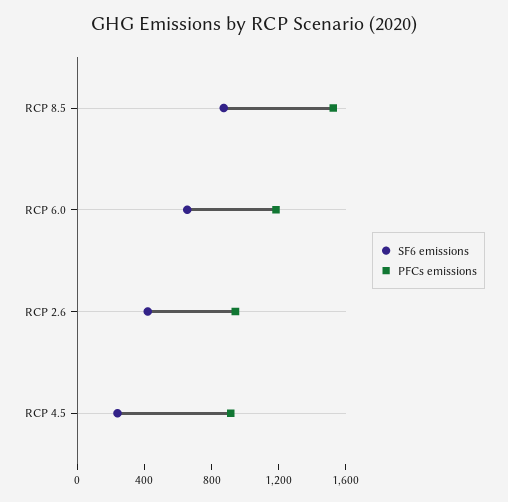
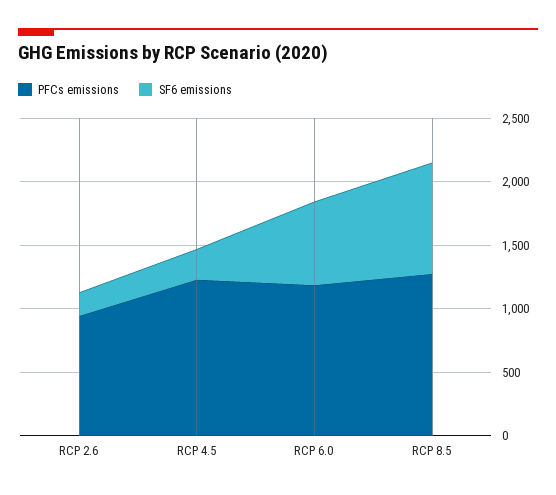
PFCs emissions, RCP 8.5: 1500 -> 1300
SF6 emissions, RCP 2.6: 400 -> 200
PFCs emissions, RCP 4.5: 900 -> 1200

